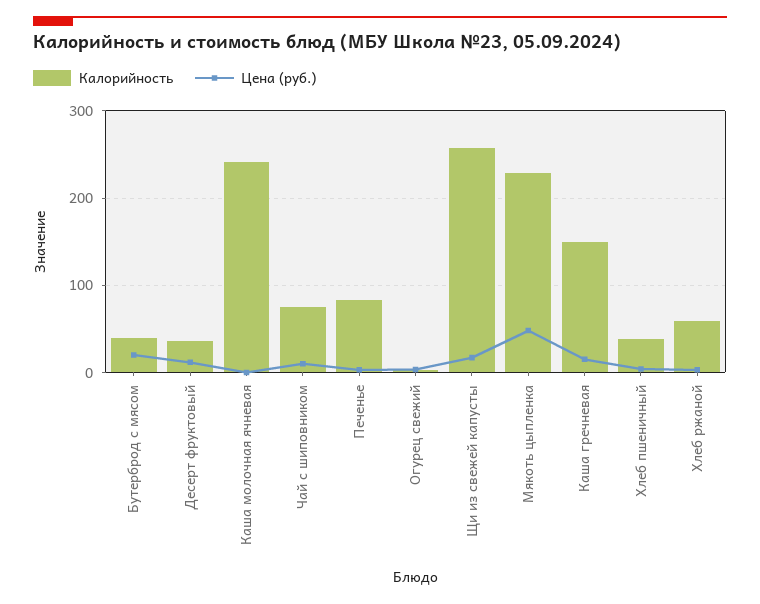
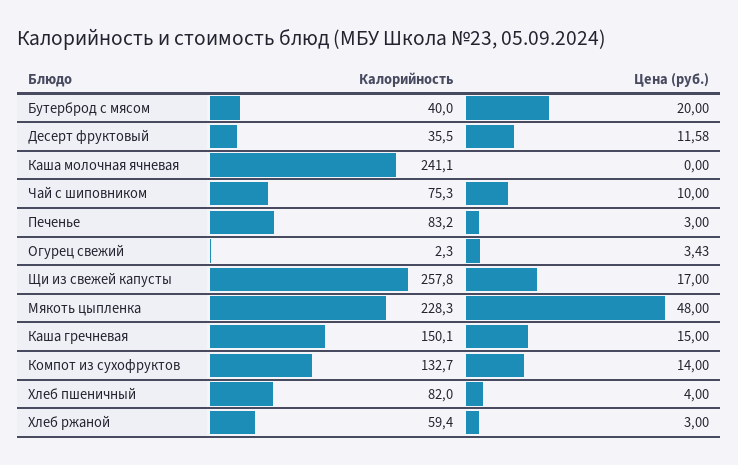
Калорийность, Хлеб пшеничный: 40 -> 82
Калорийность, Компот из сухофруктов: none -> 132.7
Цена (руб.), Компот из сухофруктов: none -> 14

